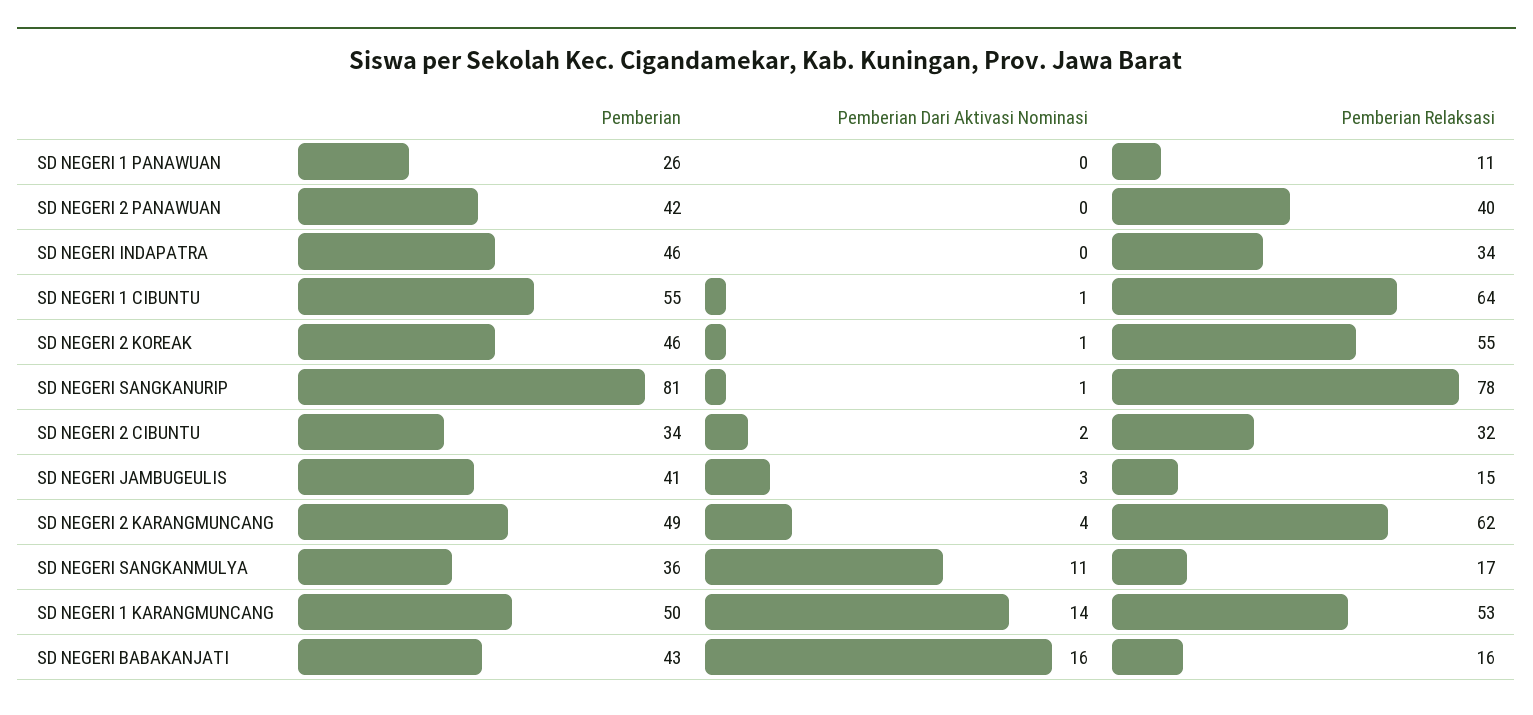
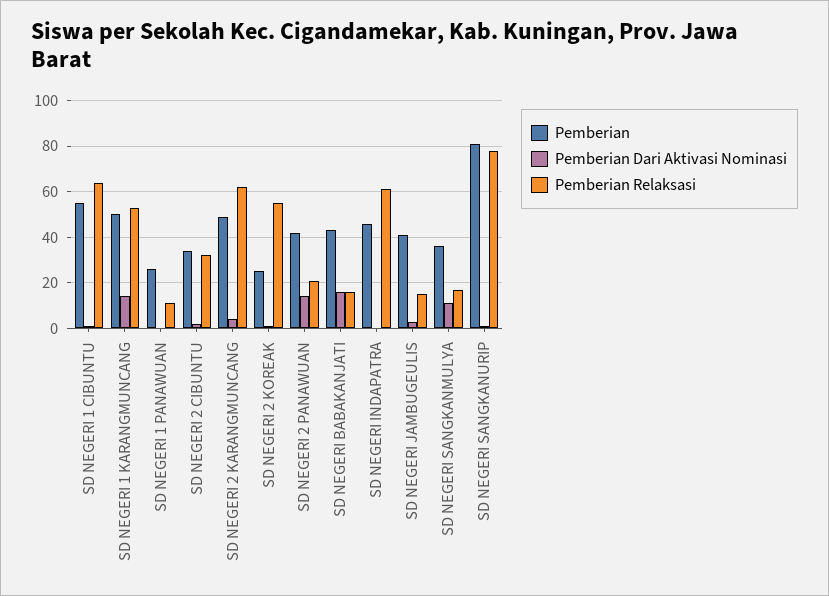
Pemberian Dari Aktivasi Nominasi, SD NEGERI 2 PANAWUAN: 0 -> 15
Pemberian Relaksasi, SD NEGERI 2 PANAWUAN: 40 -> 20
Pemberian Relaksasi, SD NEGERI INDAPATRA: 34 -> 60
Pemberian, SD NEGERI 2 KOREAK: 46 -> 25

